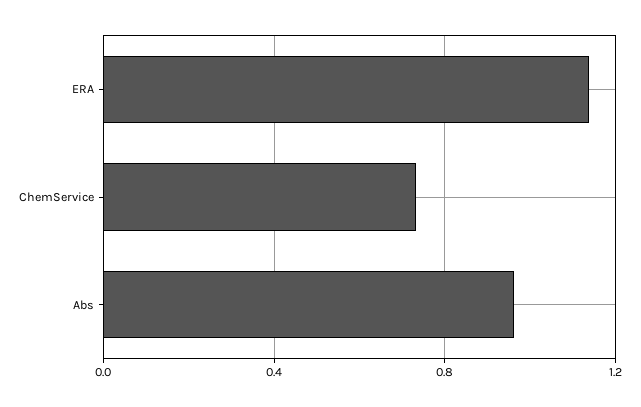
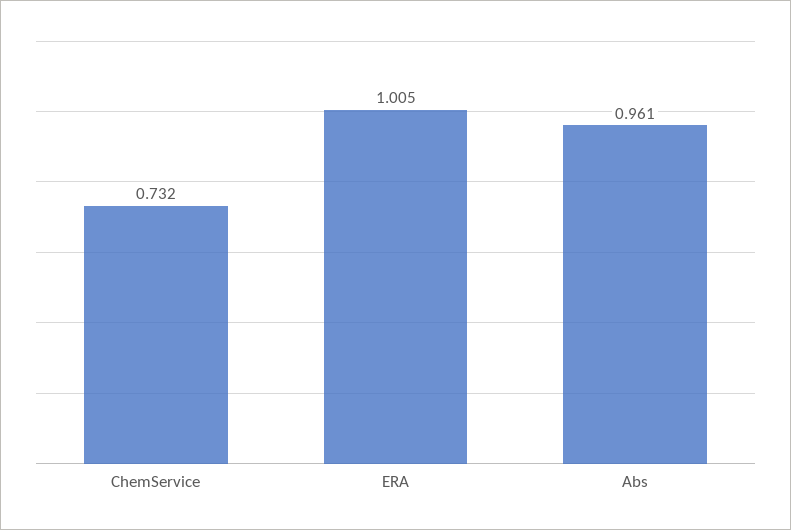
ERA: 1.15 -> 1.005

